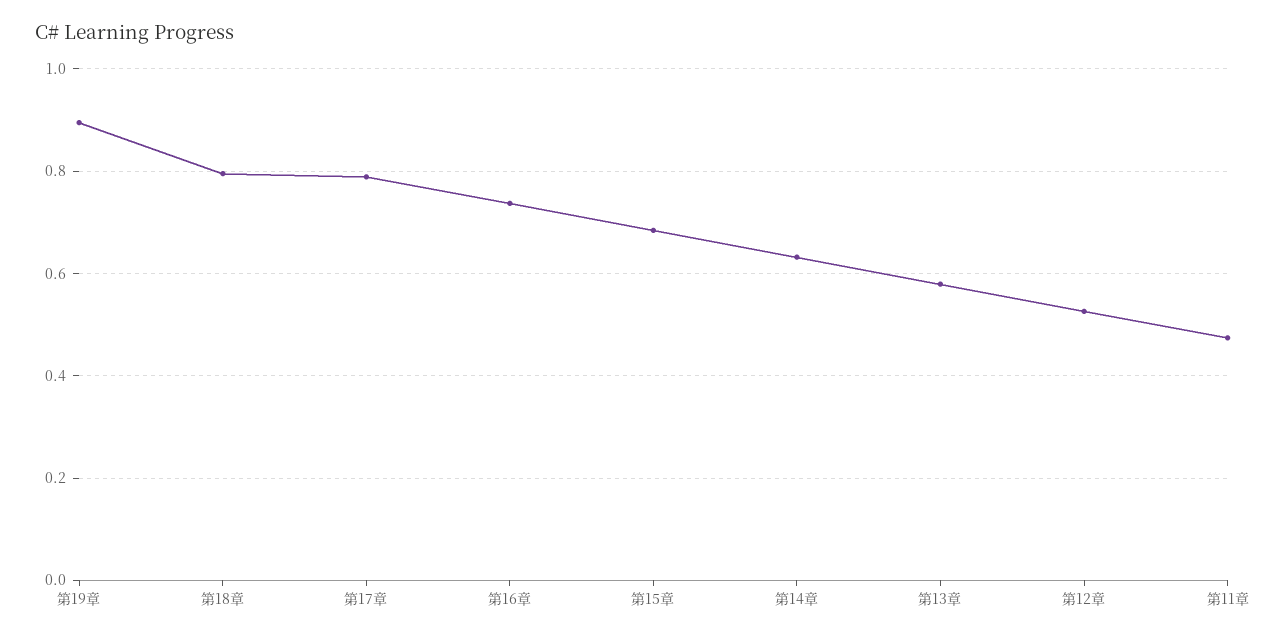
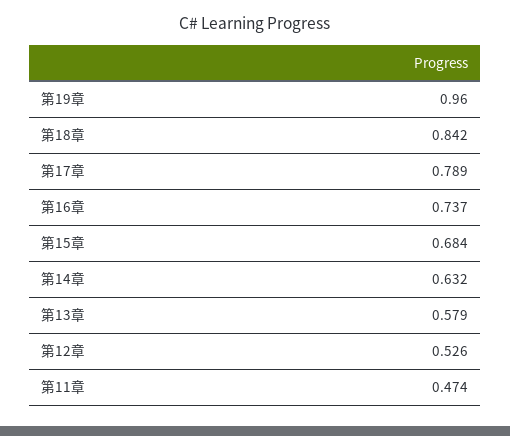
第19章: 0.9 -> 0.96
第18章: 0.8 -> 0.842

